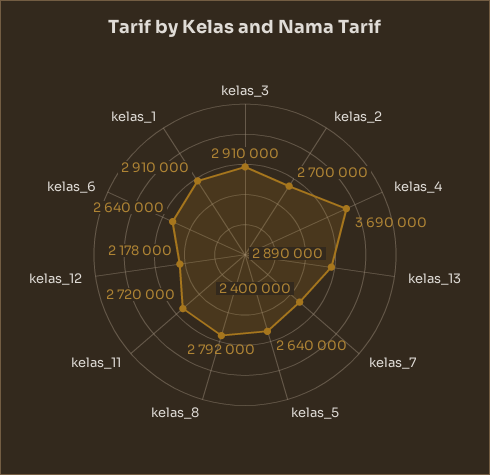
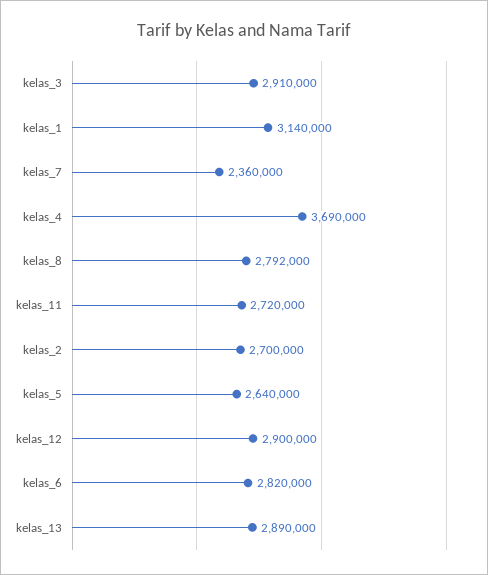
kelas_7: 2400000 -> 2360000
kelas_12: 2178000 -> 2900000
kelas_6: 2640000 -> 2820000
kelas_1: 2910000 -> 3140000

